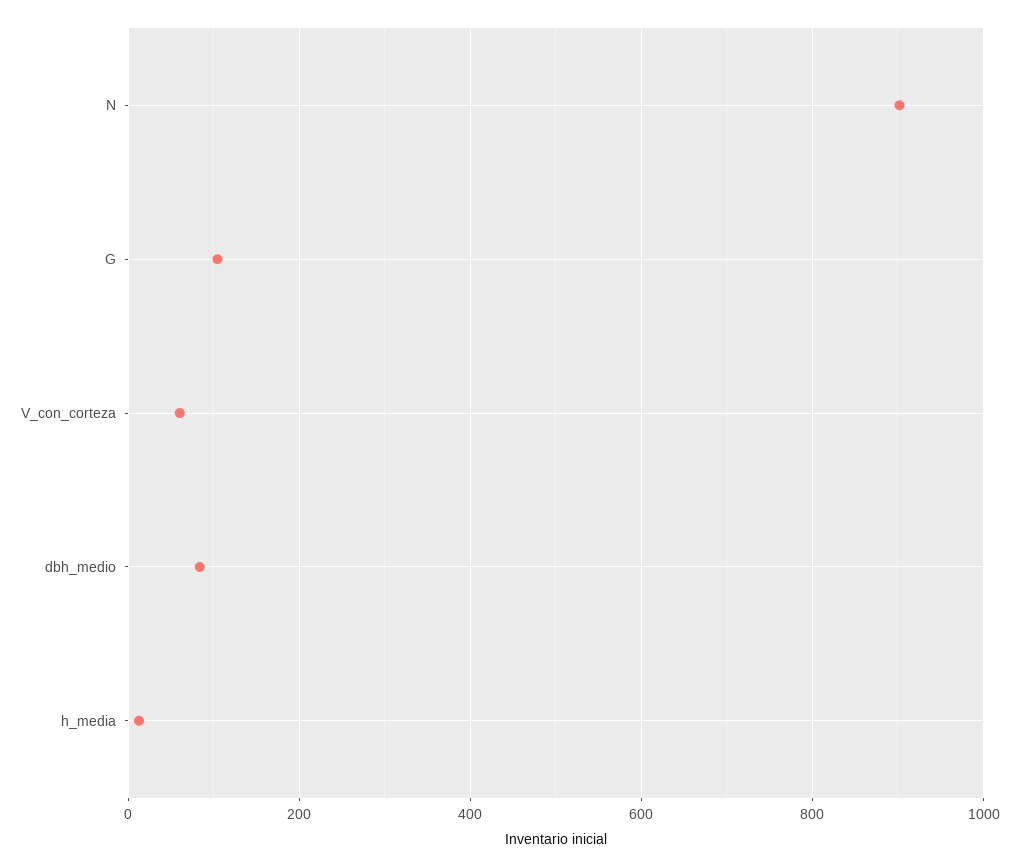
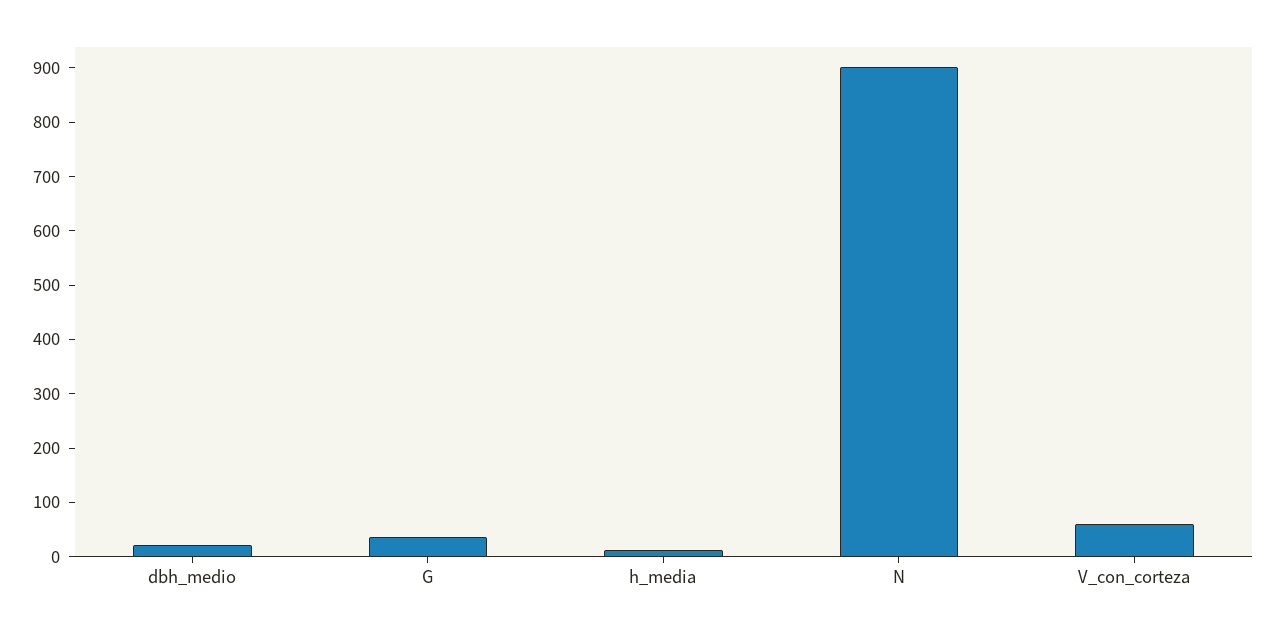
G: 100 -> 40
dbh_medio: 80 -> 20

